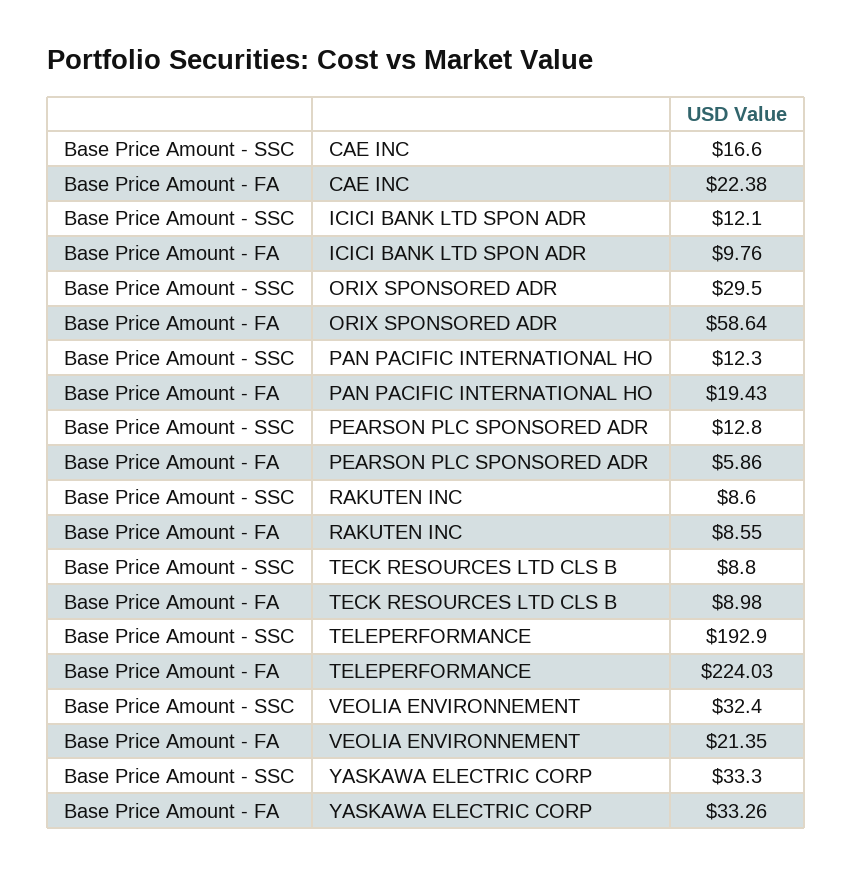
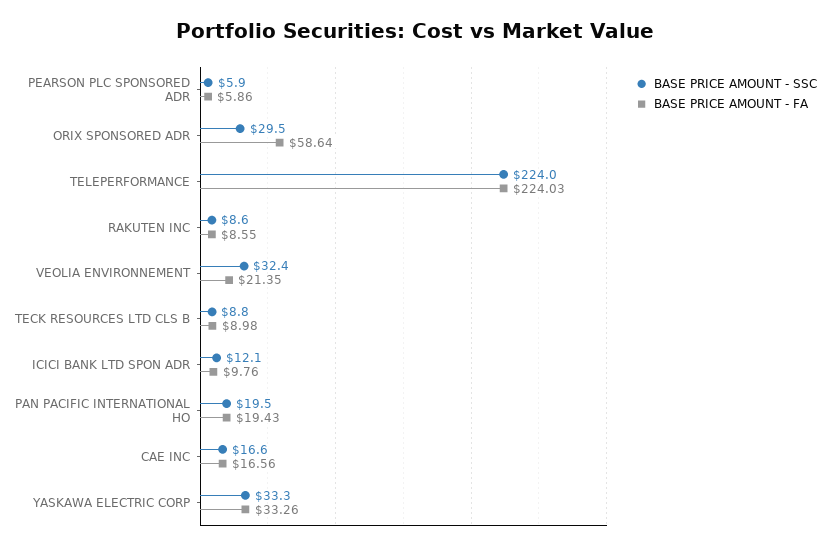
Base Price Amount - FA, CAE INC: 22.38 -> 16.56
Base Price Amount - SSC, PAN PACIFIC INTERNATIONAL HO: 12.3 -> 19.5
Base Price Amount - SSC, PEARSON PLC SPONSORED ADR: 12.8 -> 5.9
Base Price Amount - SSC, TELEPERFORMANCE: 192.9 -> 224

